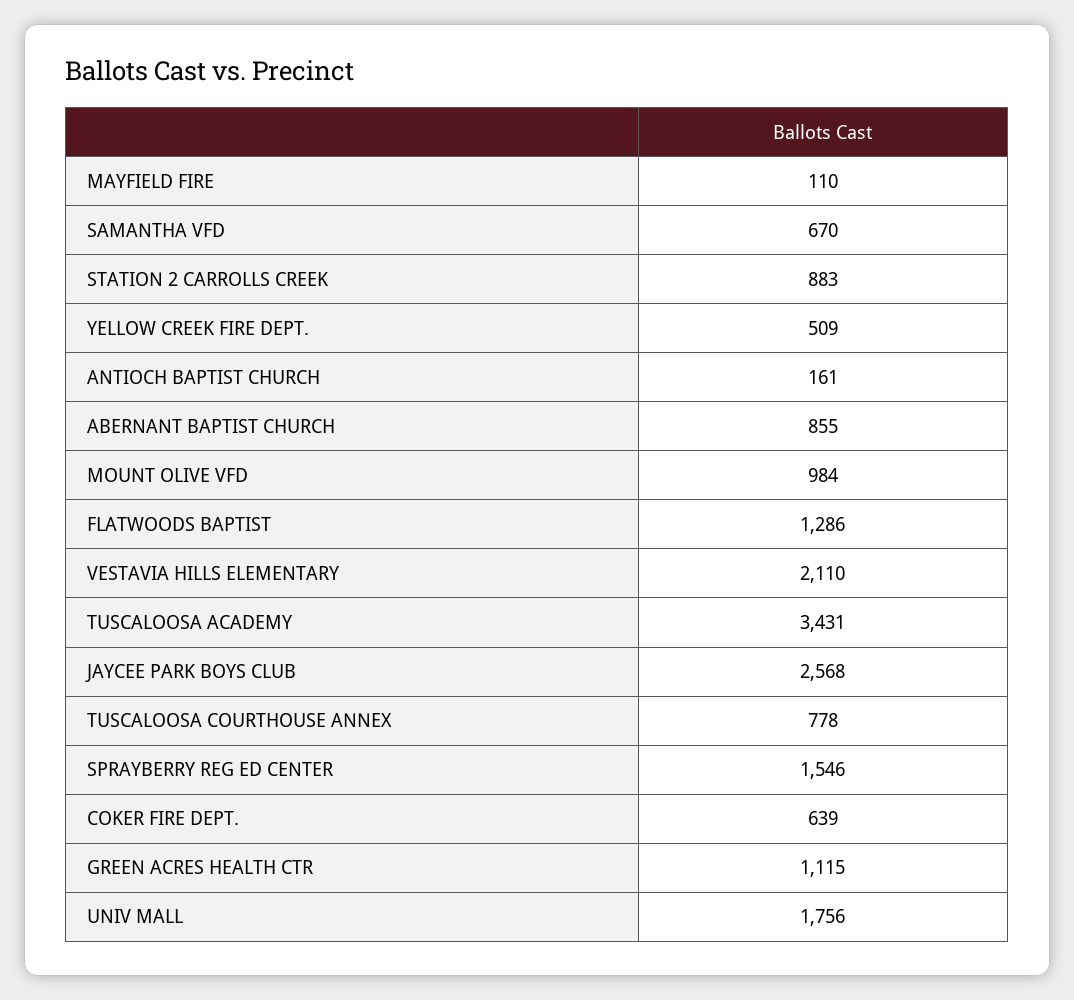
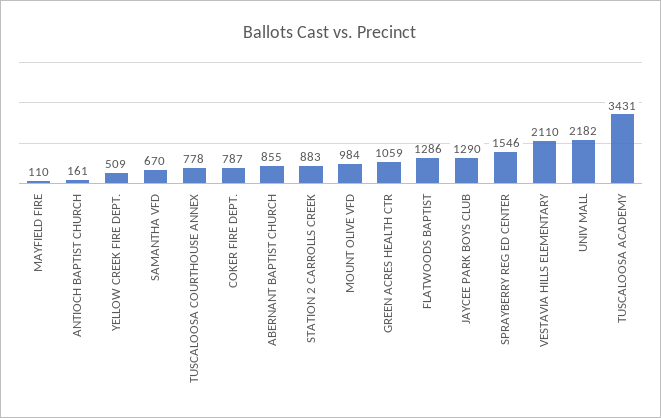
JAYCEE PARK BOYS CLUB: 2568 -> 1290
COKER FIRE DEPT.: 639 -> 787
GREEN ACRES HEALTH CTR: 1115 -> 1059
UNIV MALL: 1756 -> 2182

